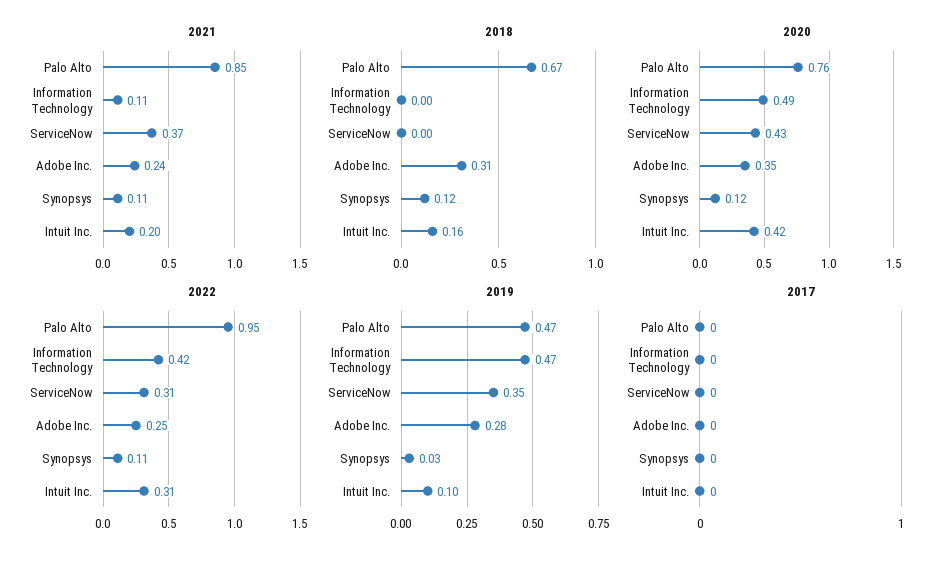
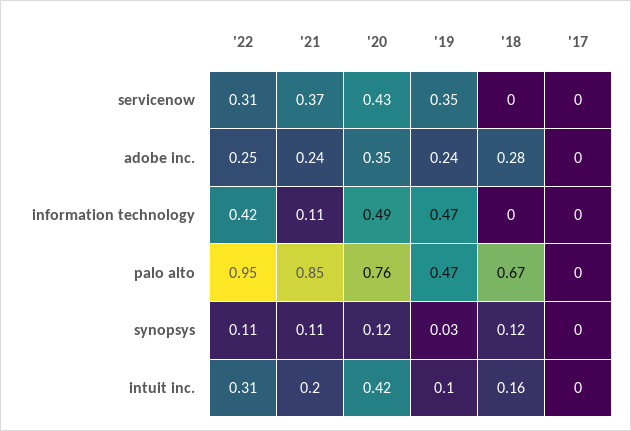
2018, Adobe Inc.: 0.31 -> 0.28
2019, Adobe Inc.: 0.28 -> 0.24

